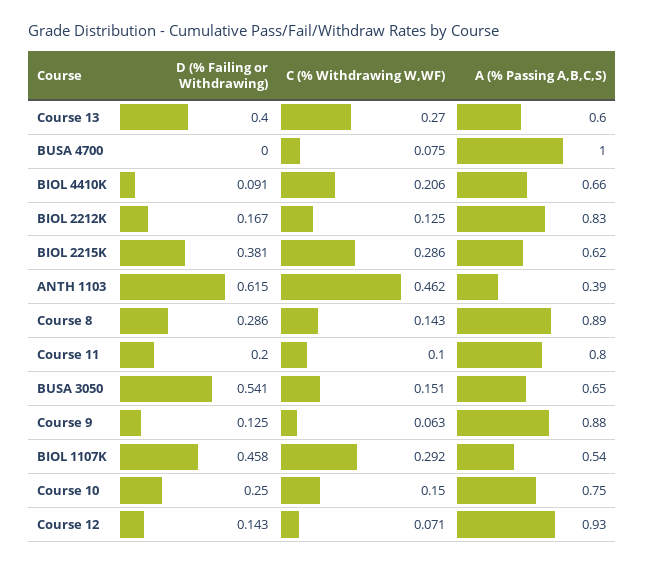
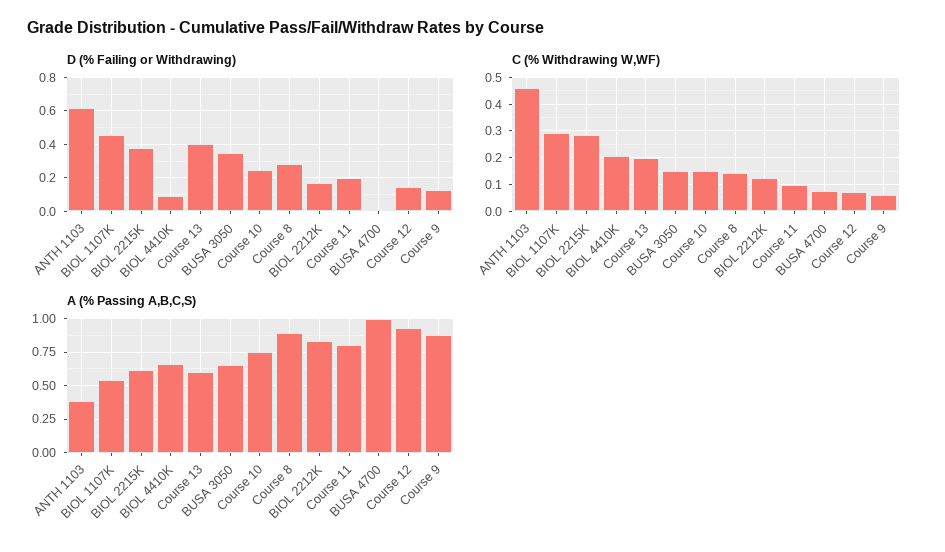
C (% Withdrawing W,WF), Course 13: 0.27 -> 0.2
D (% Failing or Withdrawing), BUSA 3050: 0.541 -> 0.35

